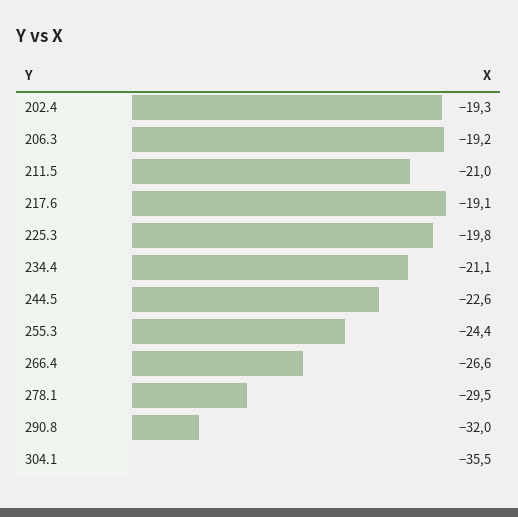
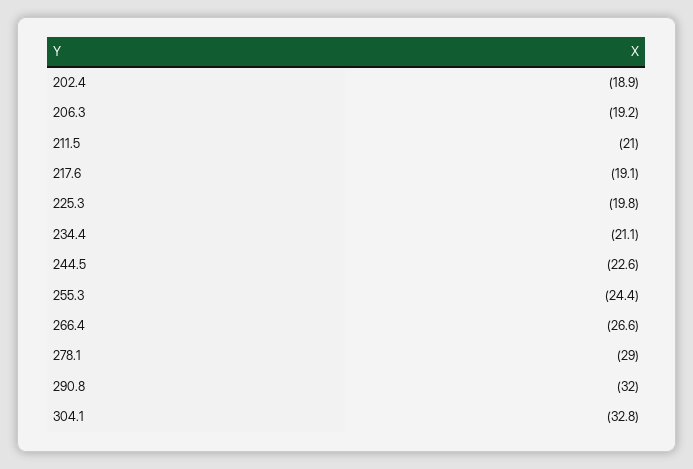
202.4: -19.3 -> -18.9
278.1: -29.5 -> -29
304.1: -35.5 -> -32.8

